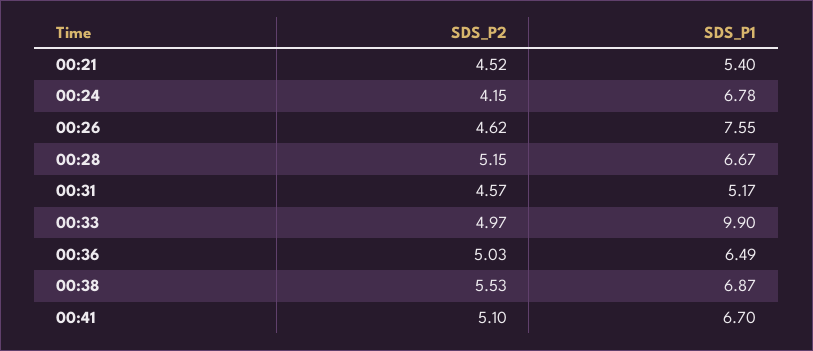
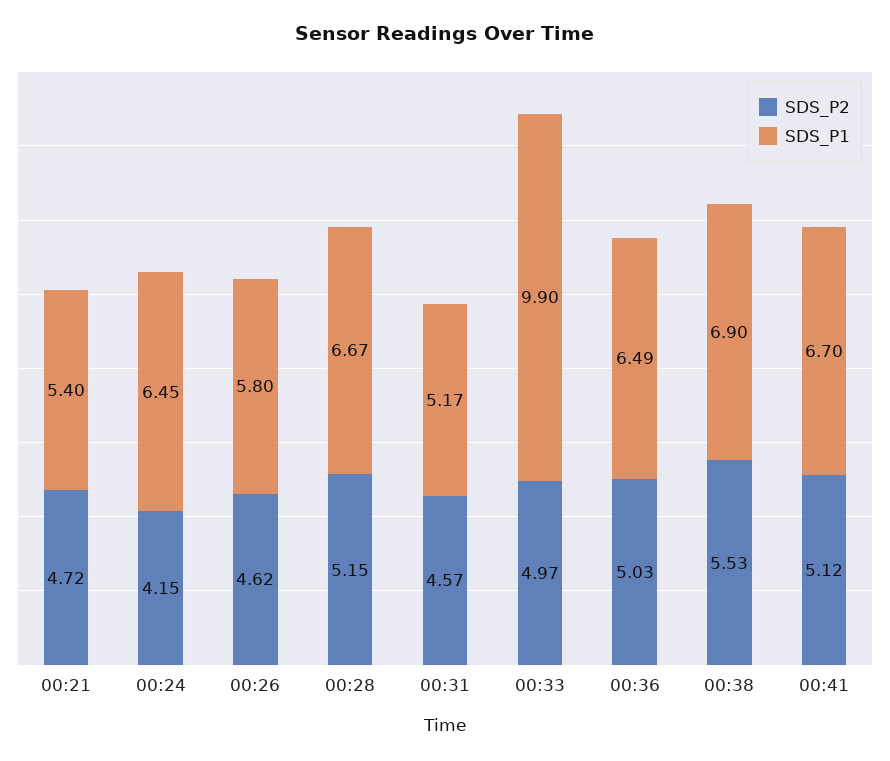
SDS_P2, 00:21: 4.52 -> 4.72
SDS_P1, 00:24: 6.78 -> 6.45
SDS_P1, 00:26: 7.55 -> 5.8
SDS_P1, 00:38: 6.87 -> 6.9
SDS_P2, 00:41: 5.1 -> 5.12

